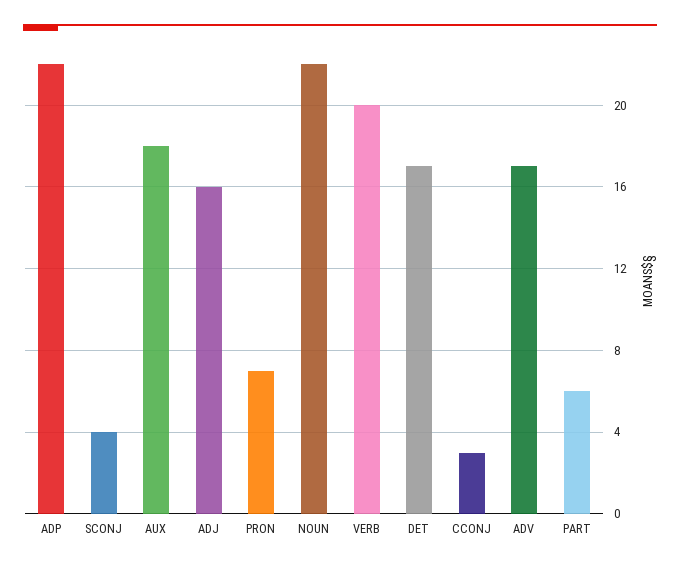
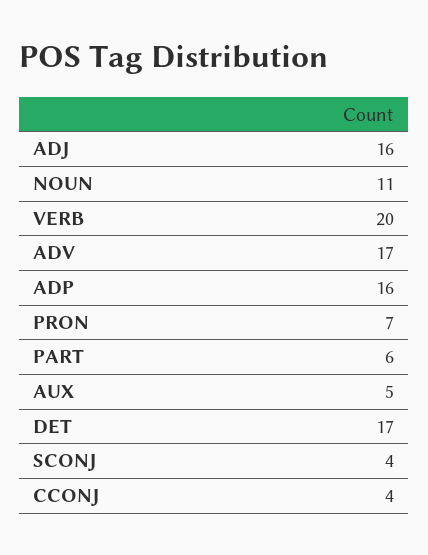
ADP: 22 -> 16
AUX: 18 -> 5
NOUN: 22 -> 11
CCONJ: 3 -> 4

